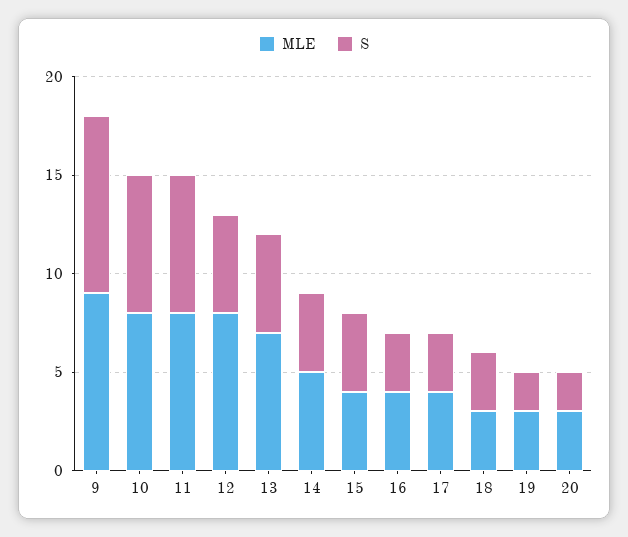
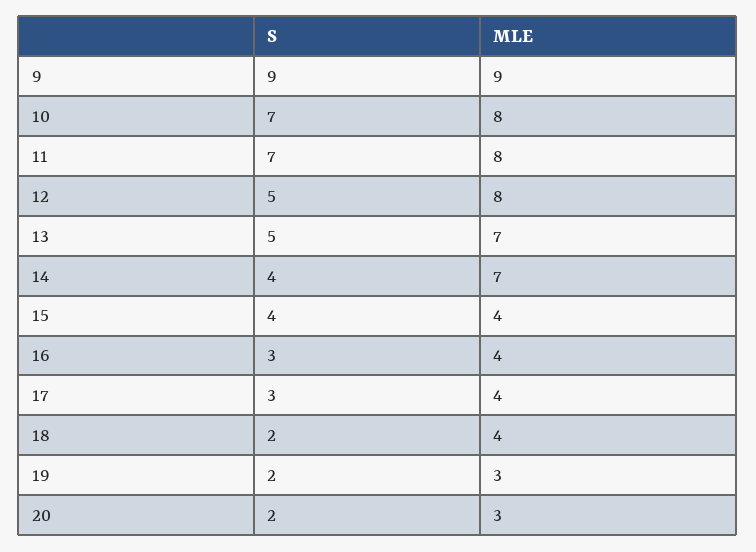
MLE, 14: 5 -> 7
MLE, 18: 3 -> 4
S, 18: 3 -> 2

